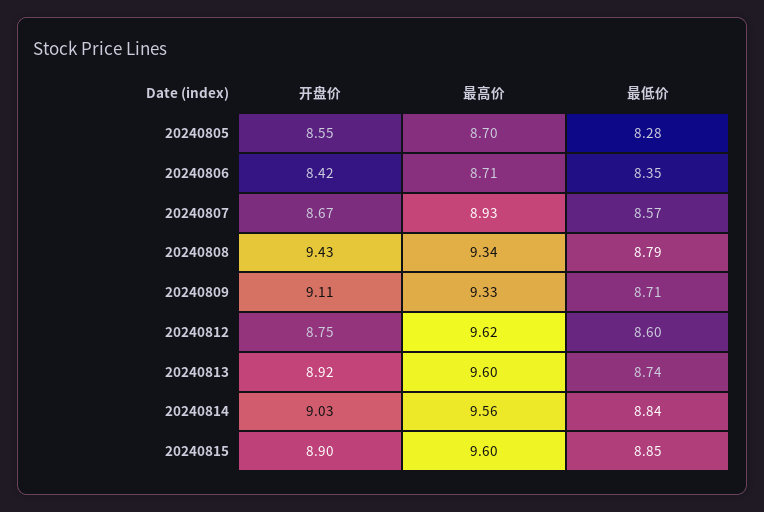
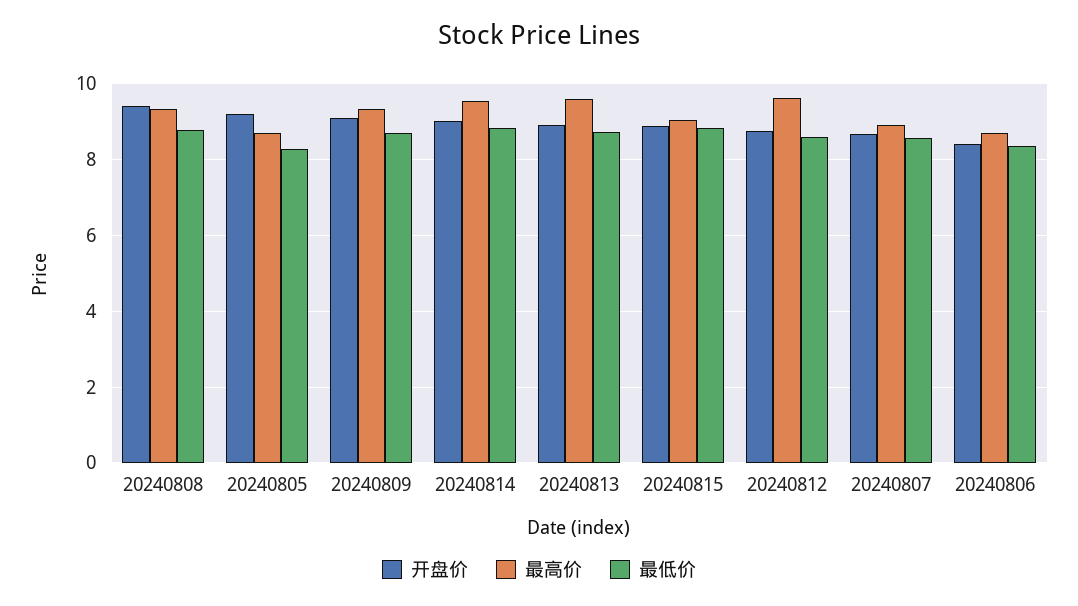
开盘价, 20240805: 8.55 -> 9.2
最高价, 20240815: 9.6 -> 9

